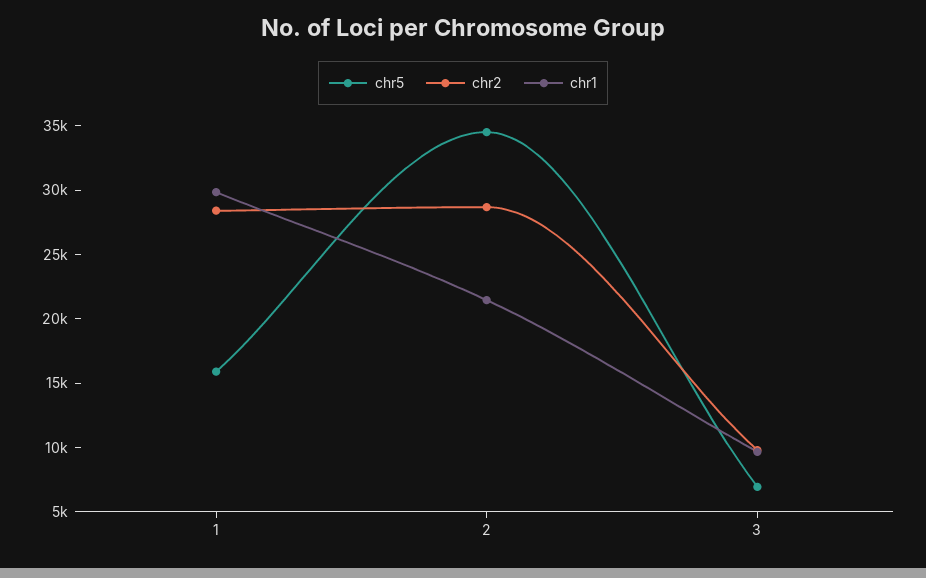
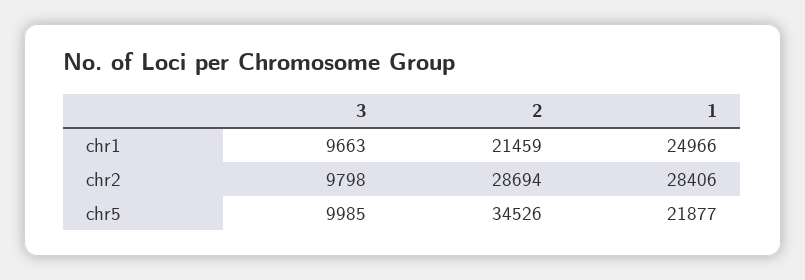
chr5, 1: 16000 -> 21877
chr1, 1: 30000 -> 24966
chr5, 3: 7000 -> 9985

